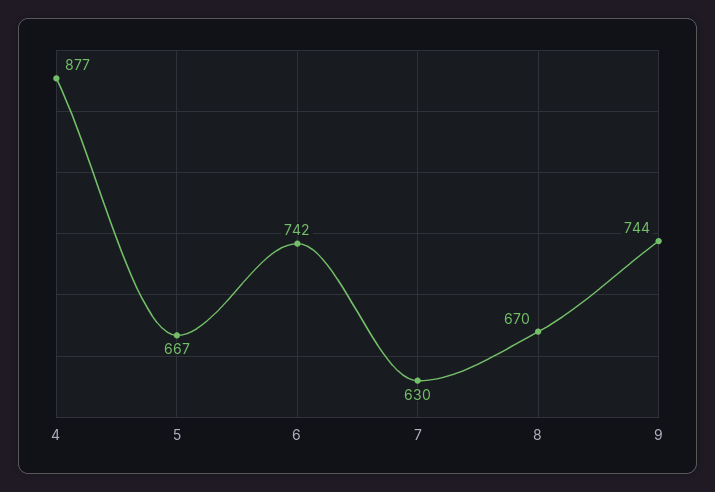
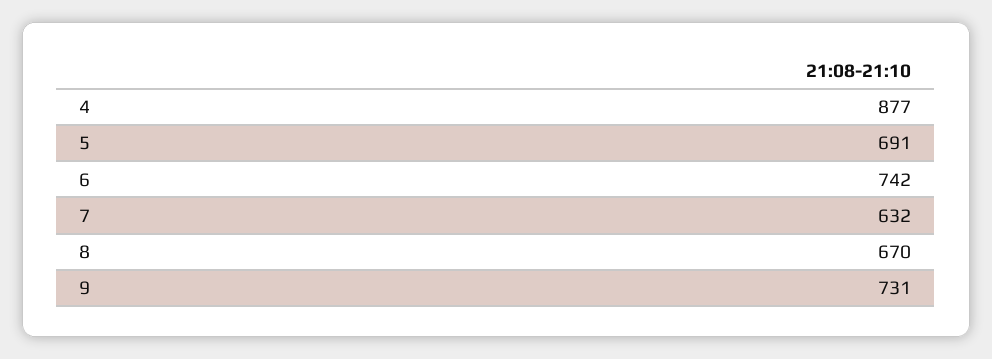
5: 667 -> 691
7: 630 -> 632
9: 744 -> 731

